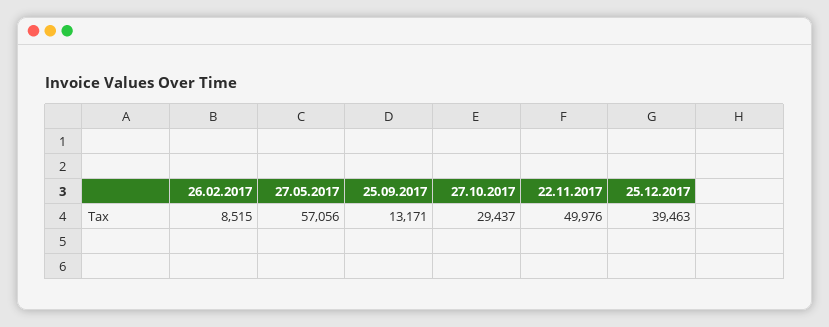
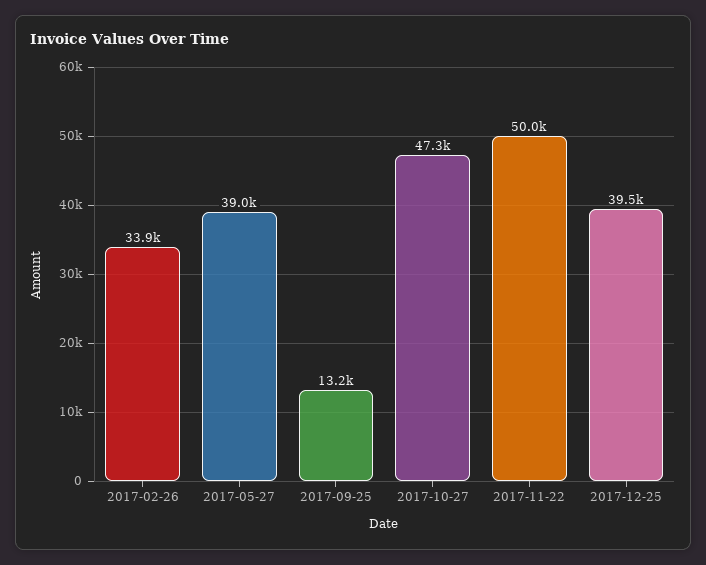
26.02.2017: 8515 -> 33900
27.05.2017: 57056 -> 39000
27.10.2017: 29437 -> 47300

